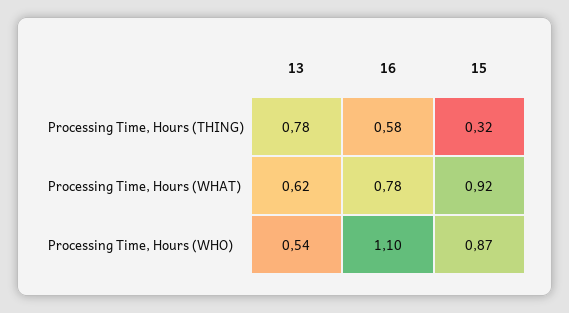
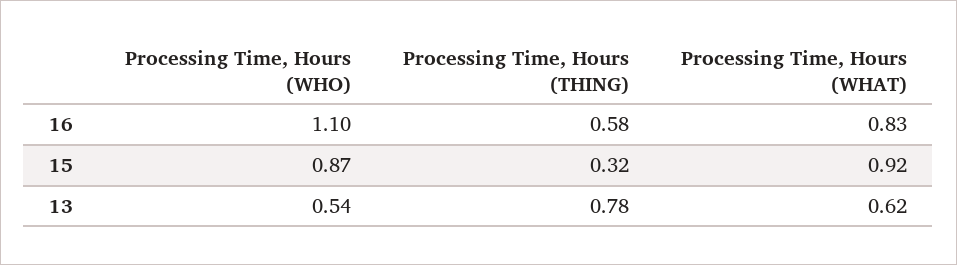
16, Processing Time, Hours (WHAT): 0.78 -> 0.83

